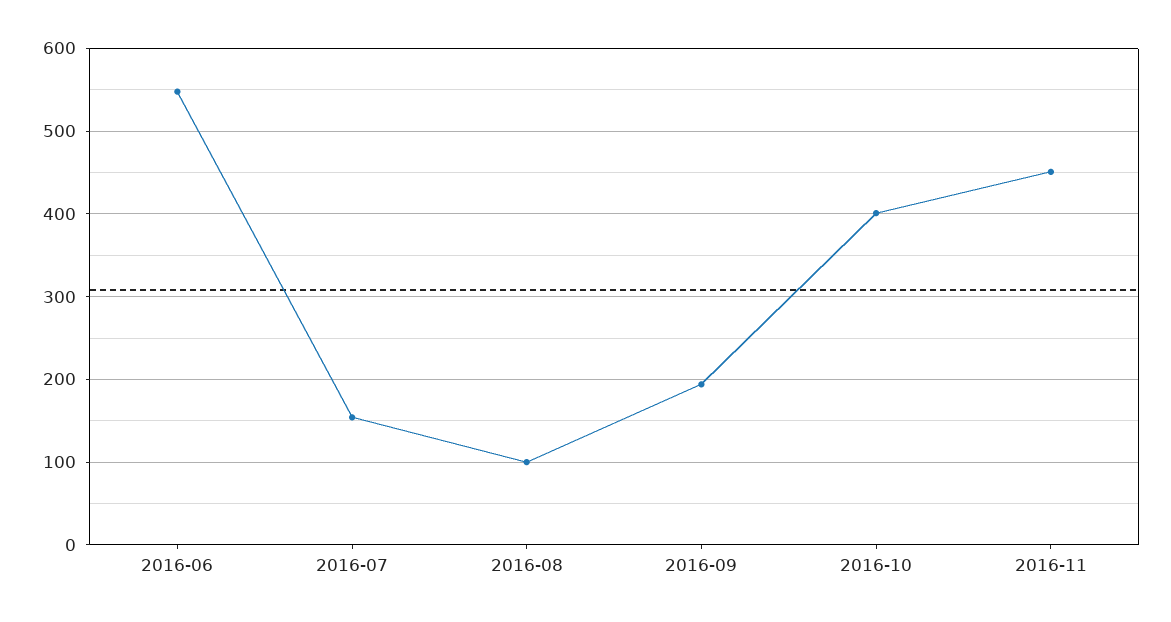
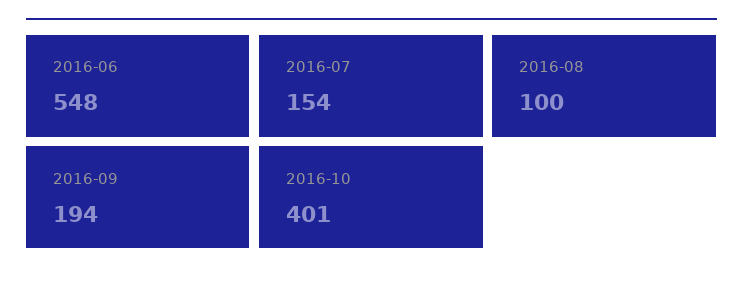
2016-11: 450 -> none

